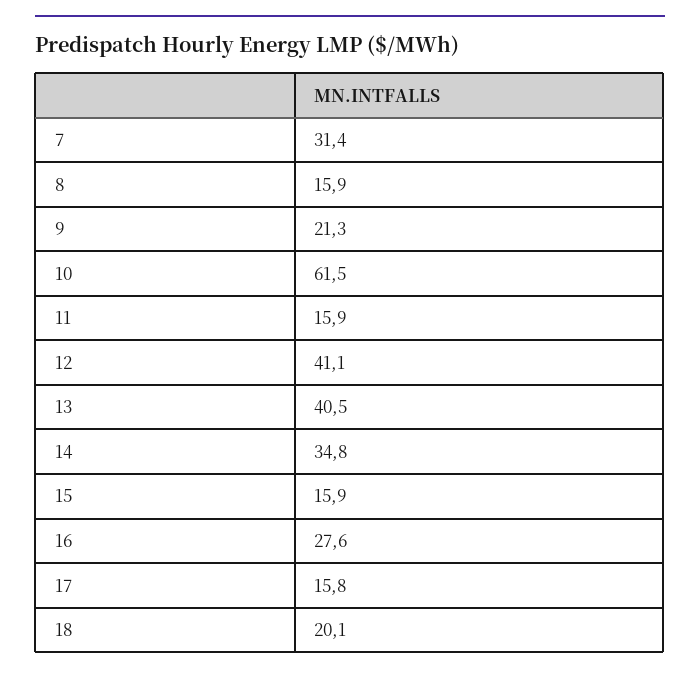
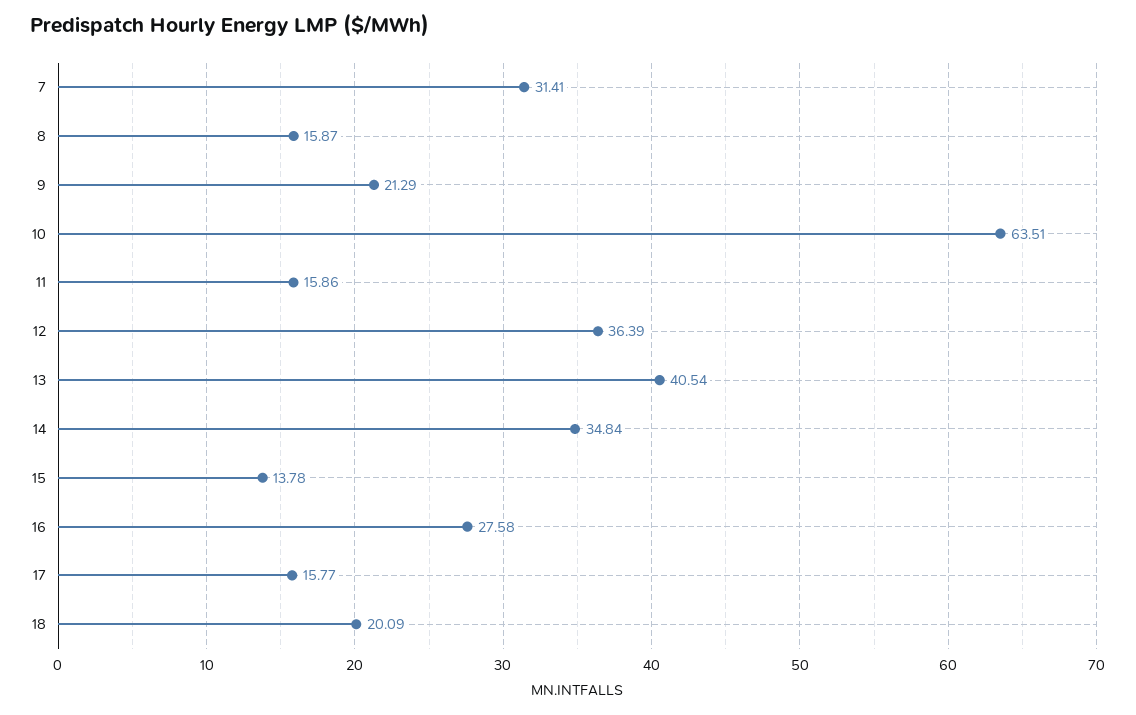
10: 61.5 -> 63.51
12: 41.1 -> 36.39
15: 15.9 -> 13.78

